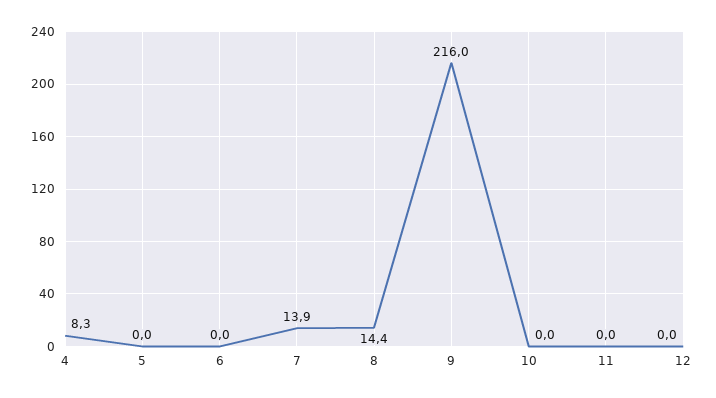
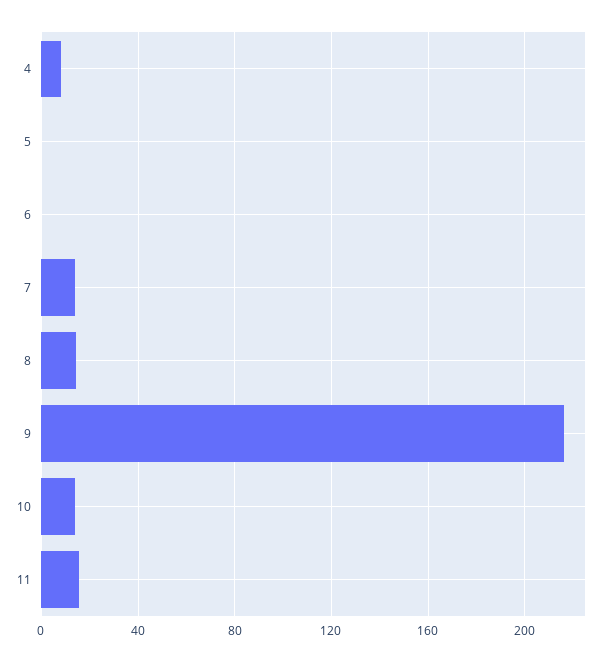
10: 0 -> 15
11: 0 -> 15
12: 0 -> none

